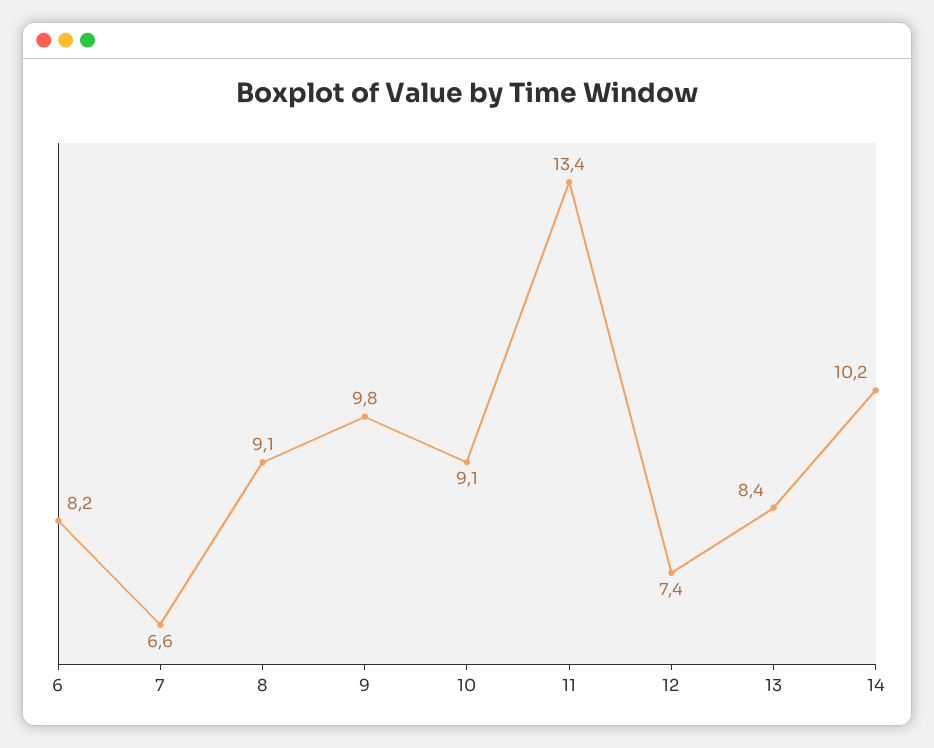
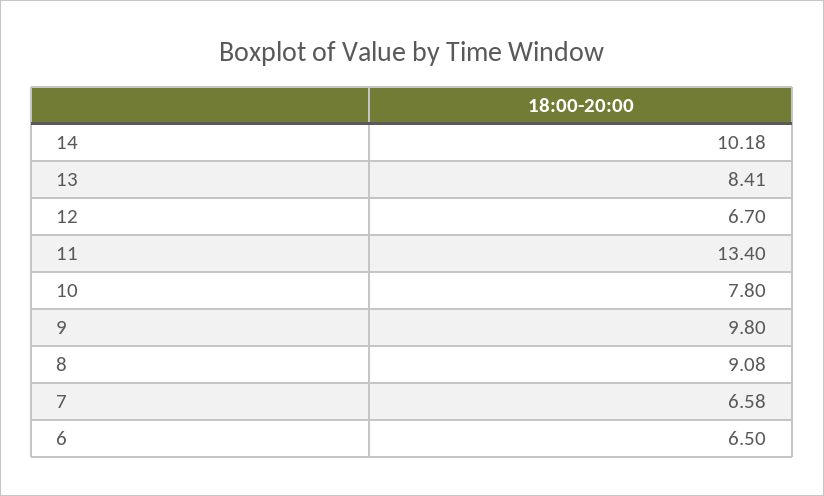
6: 8.2 -> 6.5
10: 9.1 -> 7.8
12: 7.4 -> 6.7

